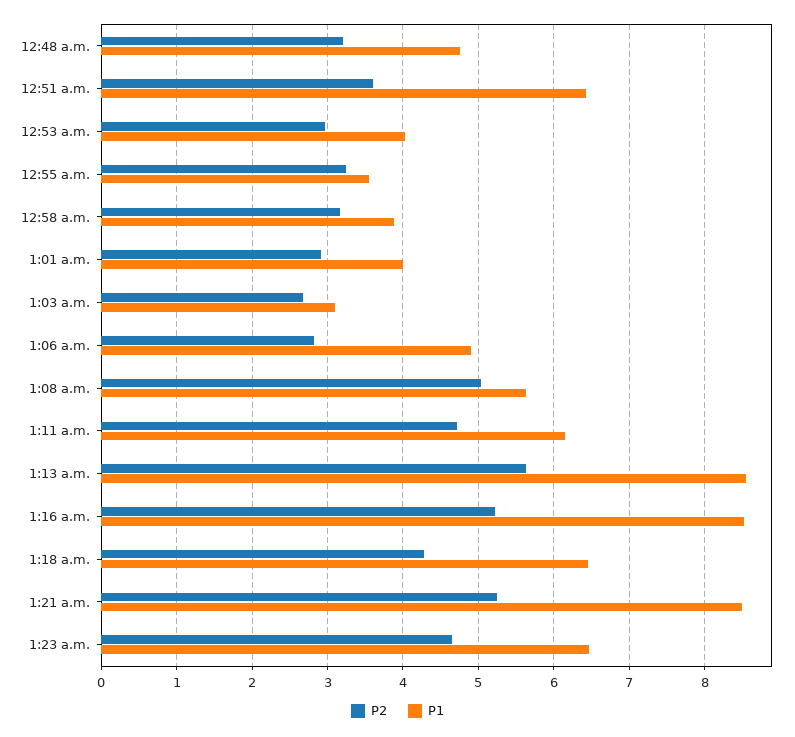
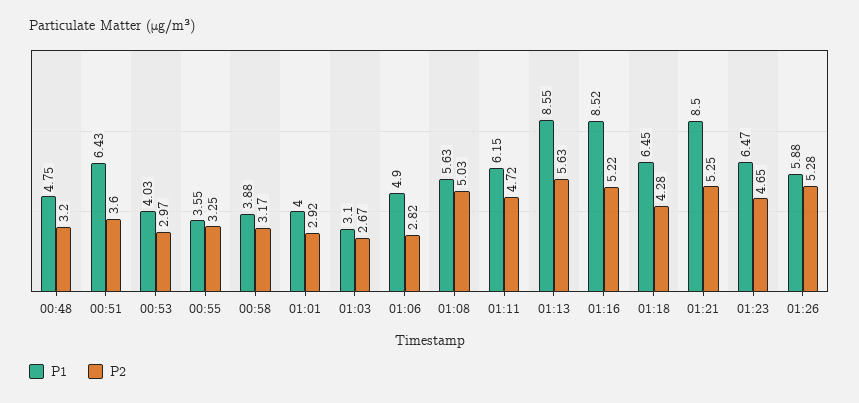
P1, 01:26: none -> 5.88
P2, 01:26: none -> 5.28

